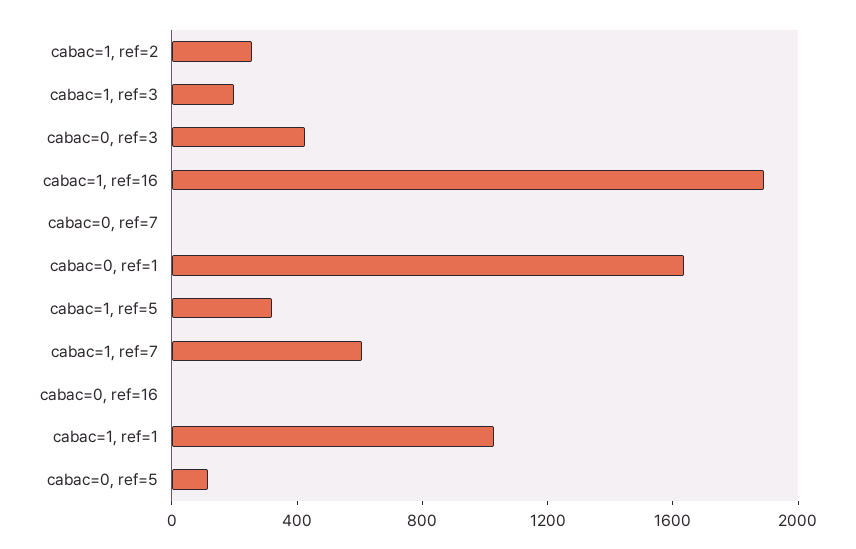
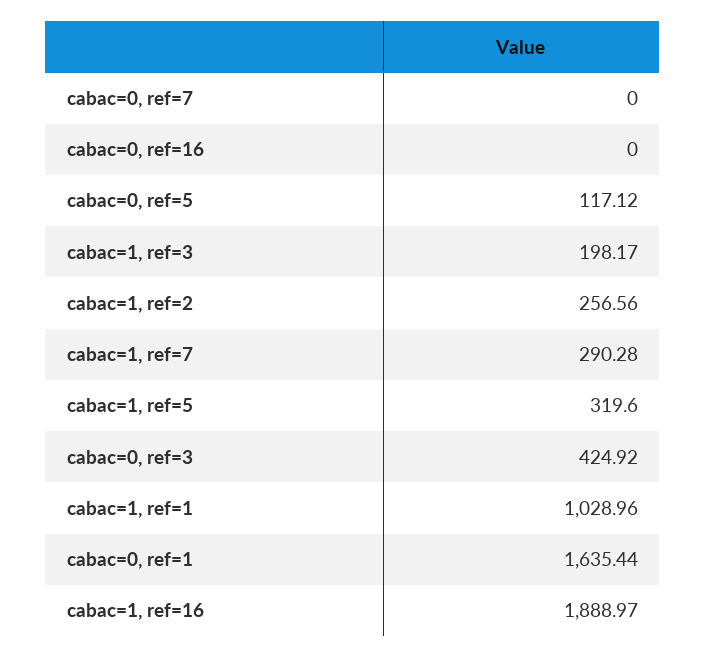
cabac=1, ref=7: 600 -> 290.28

